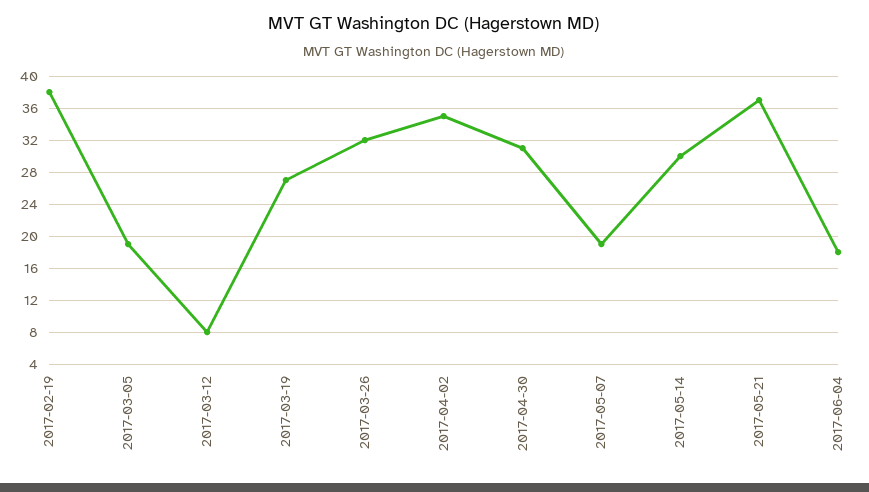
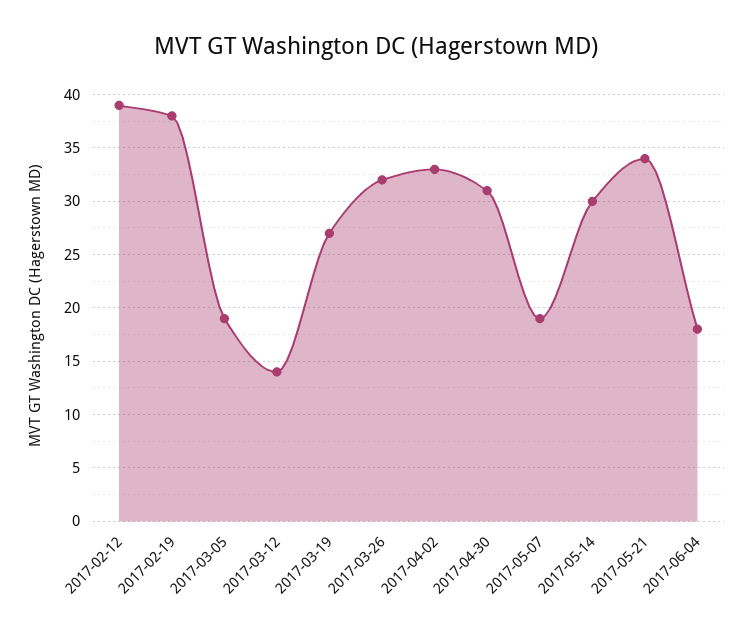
2017-03-12: 8 -> 14
2017-04-02: 35 -> 33
2017-05-21: 37 -> 34
2017-02-12: none -> 39

